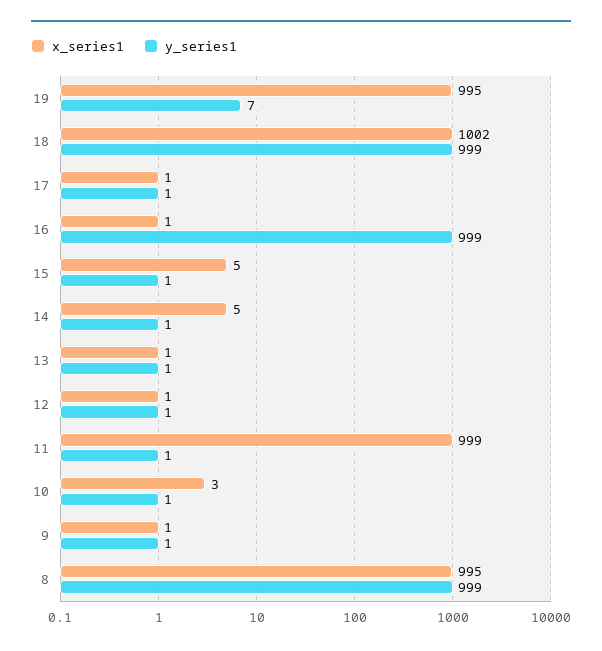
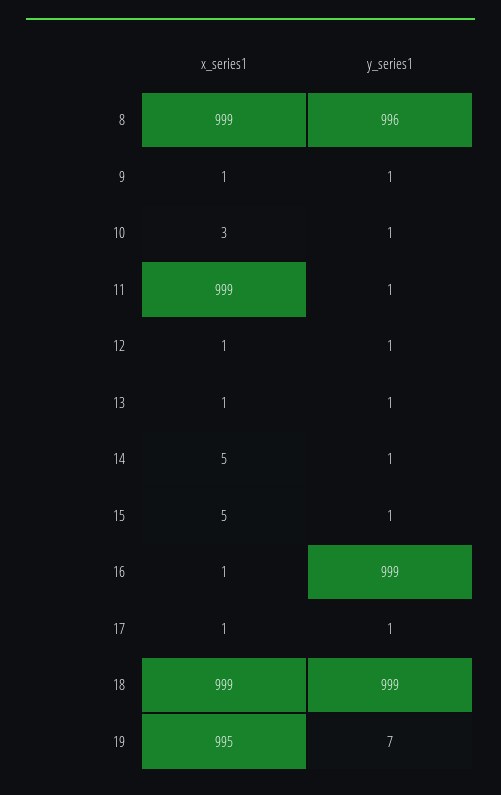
x_series1, 18: 1002 -> 999
x_series1, 8: 995 -> 999
y_series1, 8: 999 -> 996

